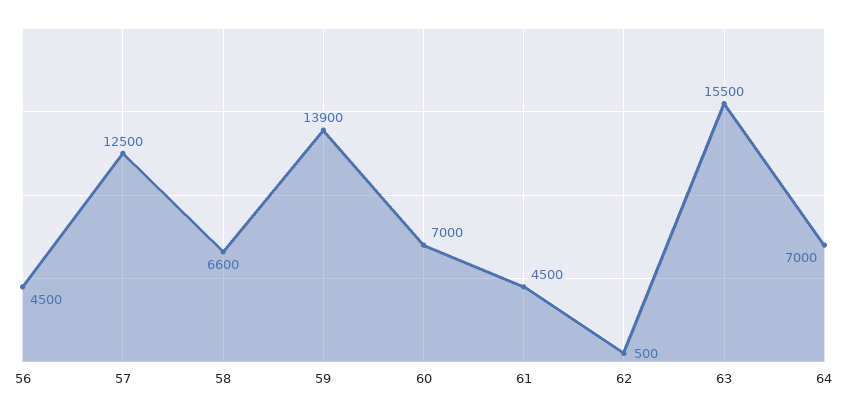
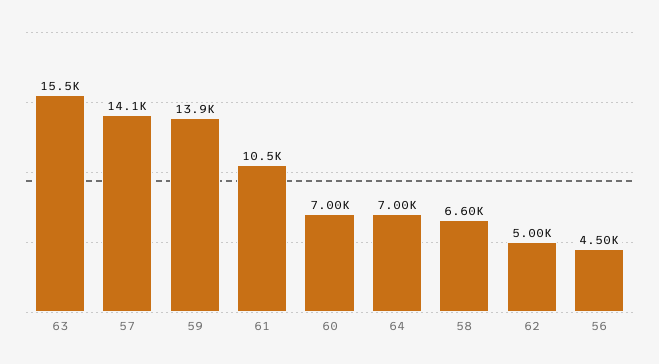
57: 12500 -> 14100
61: 4500 -> 10500
62: 500 -> 5000

